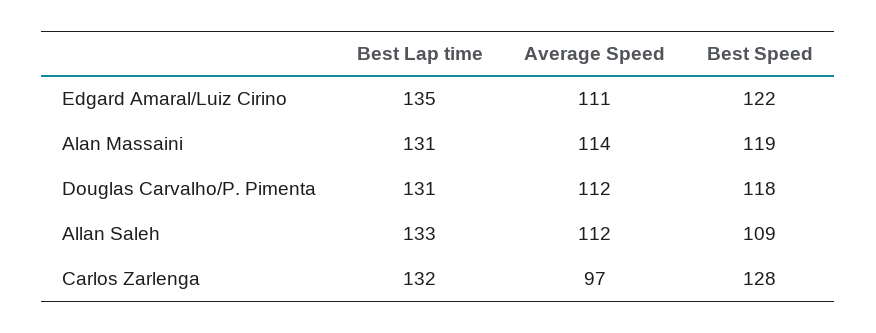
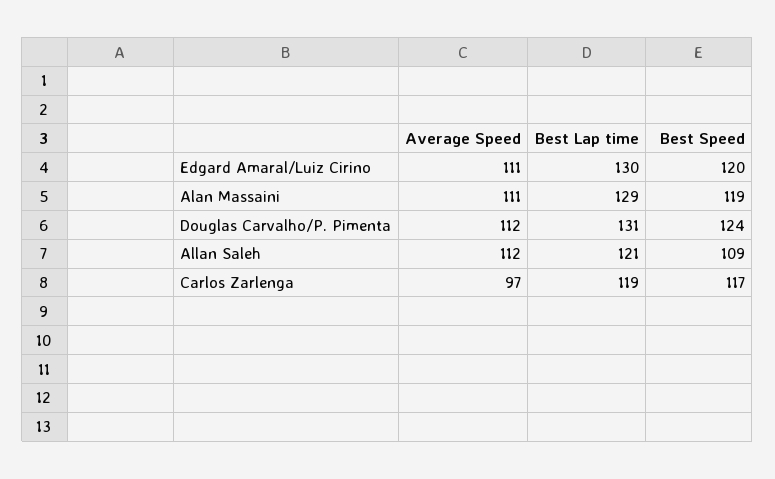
Best Lap time, Edgard Amaral/Luiz Cirino: 135 -> 130
Best Speed, Edgard Amaral/Luiz Cirino: 122 -> 120
Best Lap time, Alan Massaini: 131 -> 129
Average Speed, Alan Massaini: 114 -> 111
Best Speed, Douglas Carvalho/P. Pimenta: 118 -> 124
Best Lap time, Allan Saleh: 133 -> 121
Best Lap time, Carlos Zarlenga: 132 -> 119
Best Speed, Carlos Zarlenga: 128 -> 117

